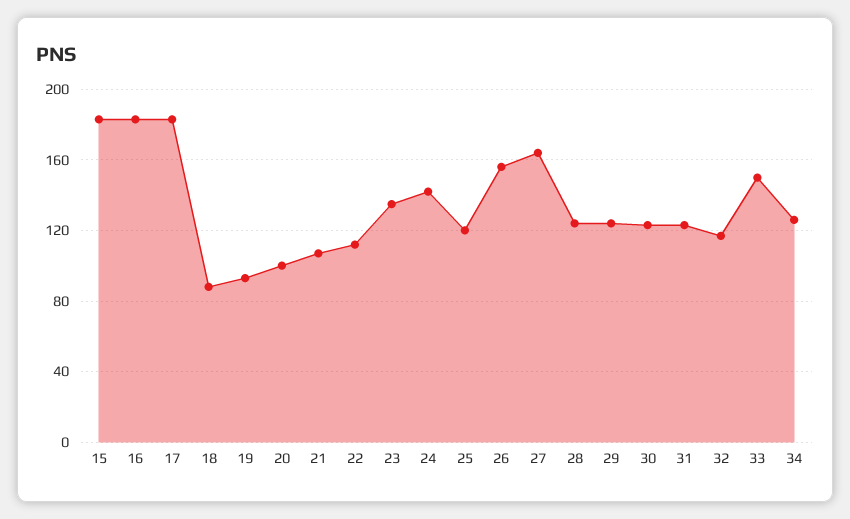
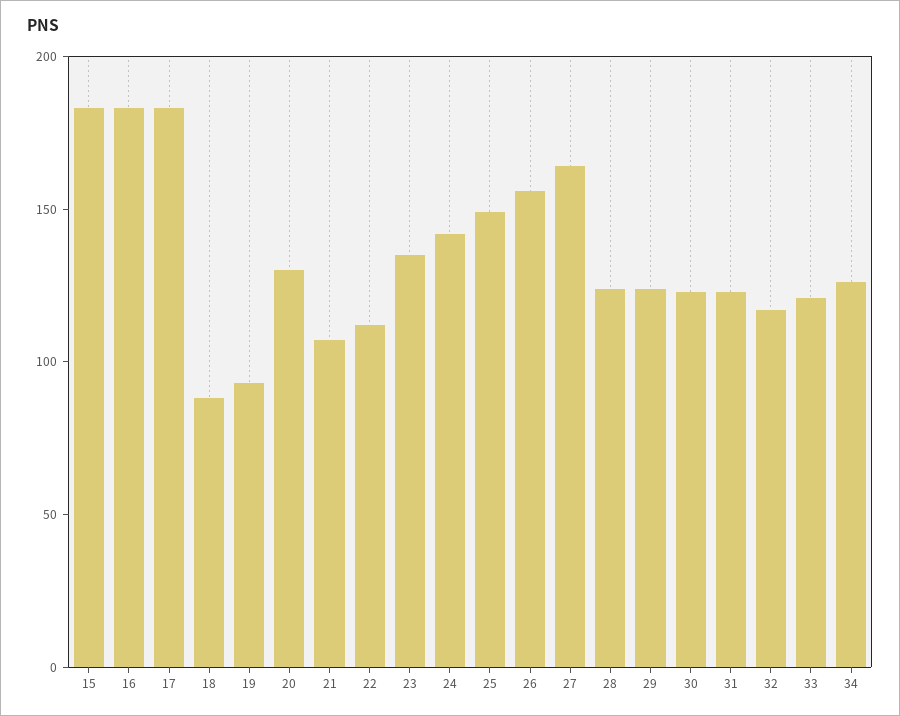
20: 100 -> 130
25: 120 -> 150
33: 150 -> 120

